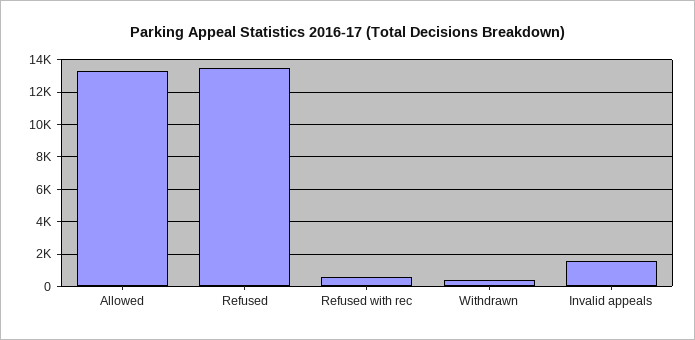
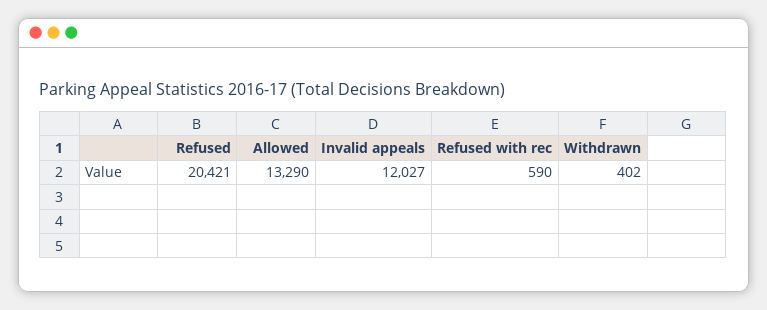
Refused: 13500 -> 20421
Invalid appeals: 1500 -> 12027

